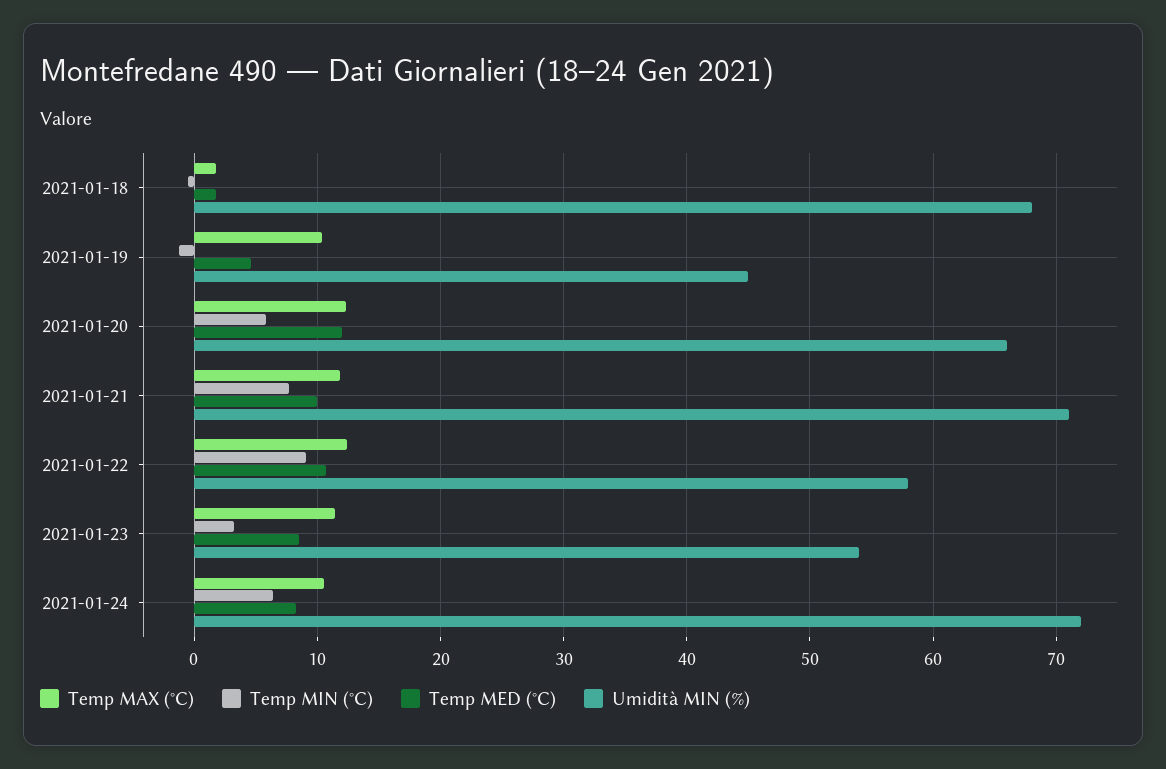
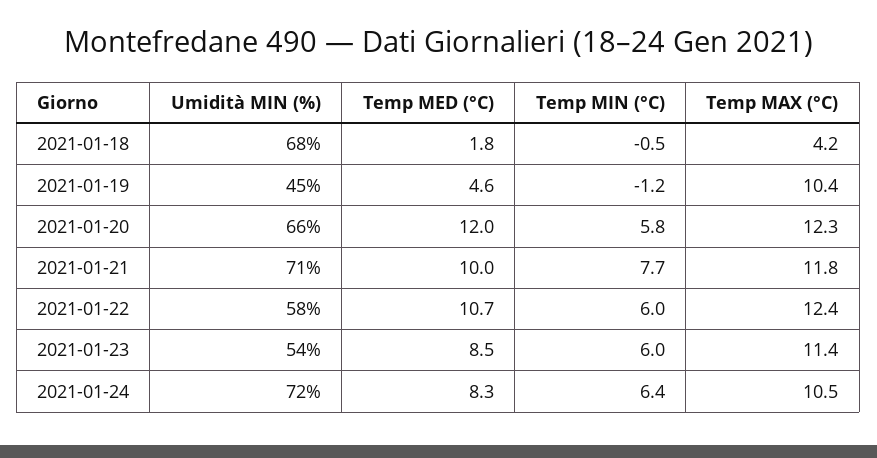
Temp MAX (°C), 2021-01-18: 2 -> 4.2
Temp MIN (°C), 2021-01-22: 9 -> 6
Temp MIN (°C), 2021-01-23: 3 -> 6

